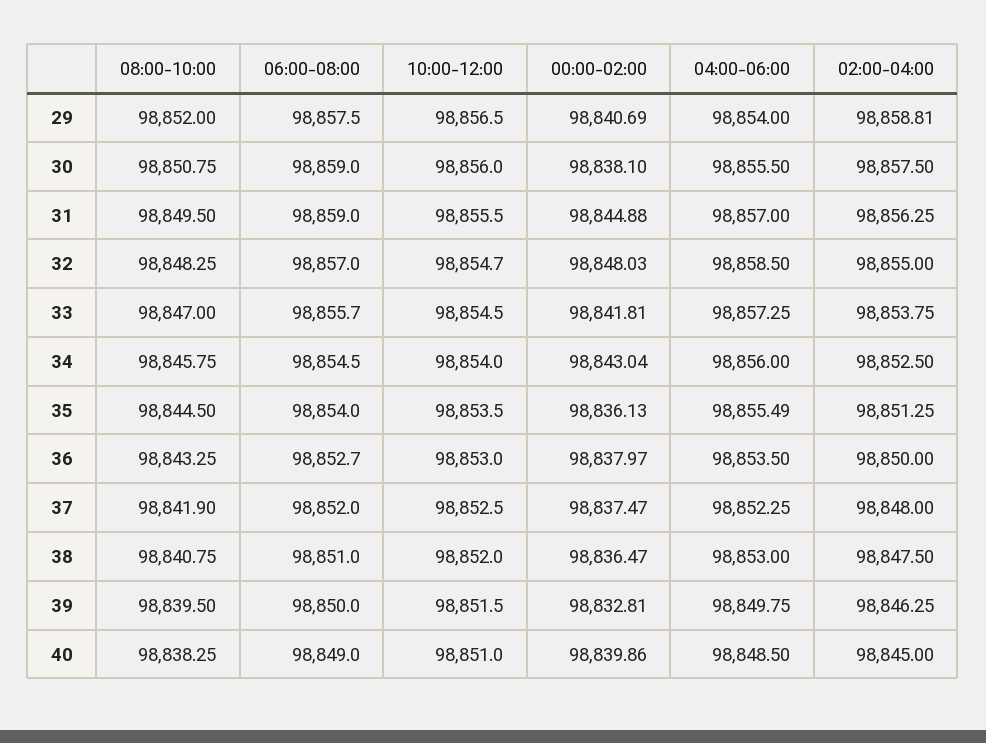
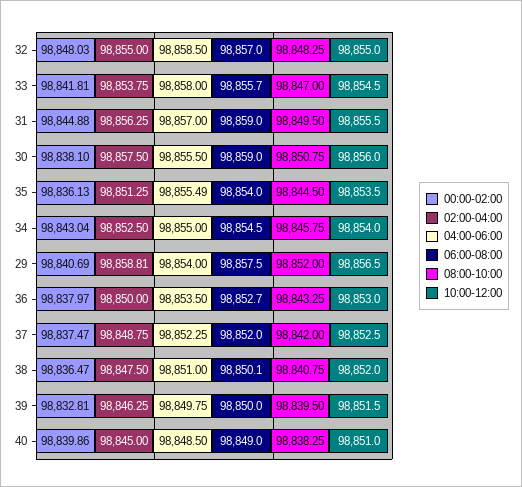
10:00-12:00, 32: 98854.7 -> 98855
04:00-06:00, 33: 98857.25 -> 98858
04:00-06:00, 34: 98856 -> 98855
08:00-10:00, 37: 98841.9 -> 98842
02:00-04:00, 37: 98848 -> 98848.75
06:00-08:00, 38: 98851 -> 98850.1
04:00-06:00, 38: 98853 -> 98851

